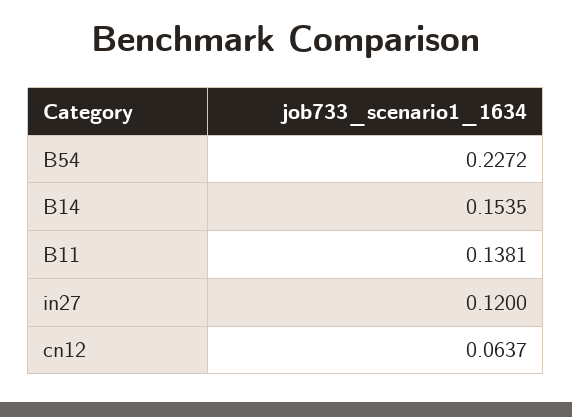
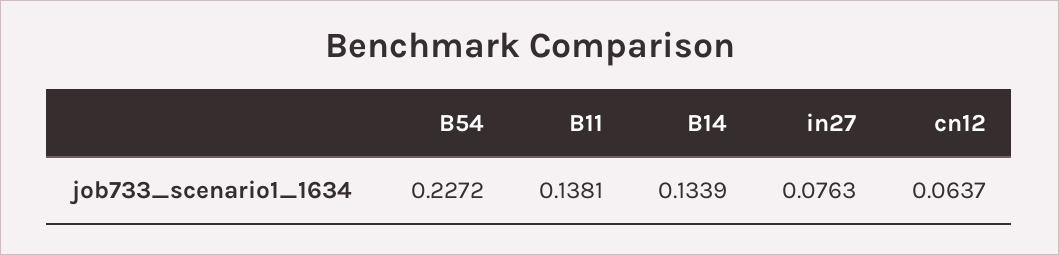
B14: 0.1535 -> 0.1339
in27: 0.12 -> 0.0763

